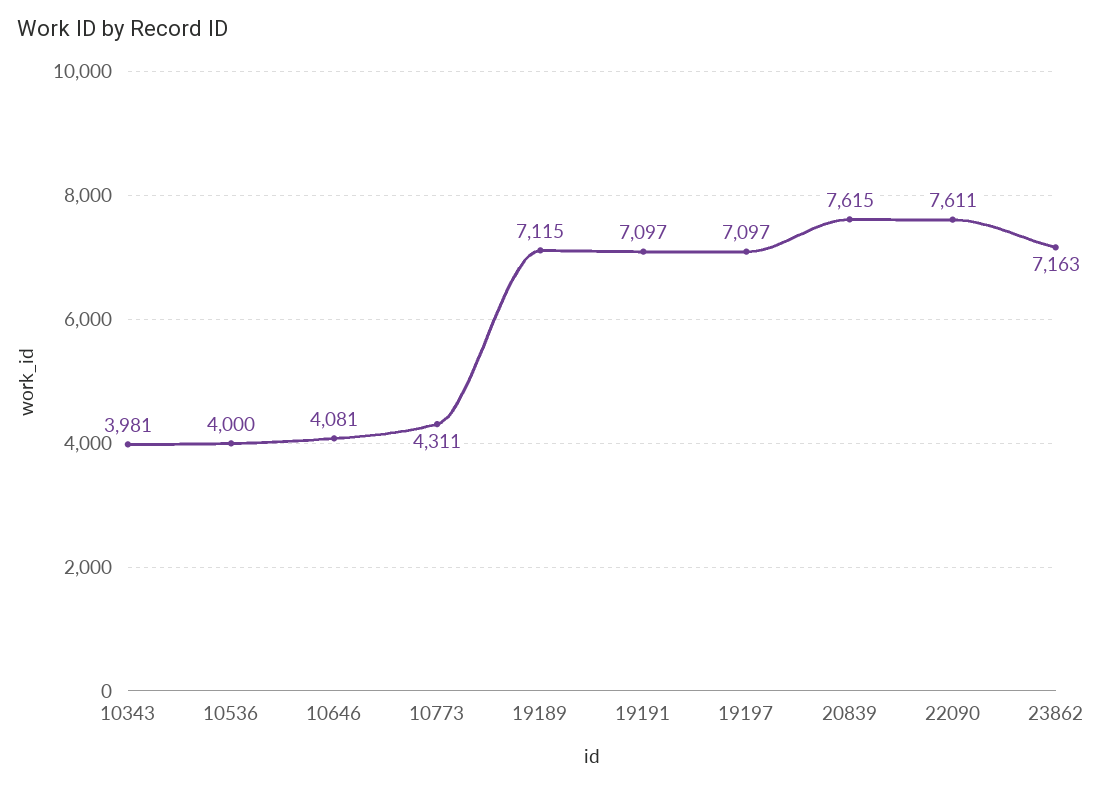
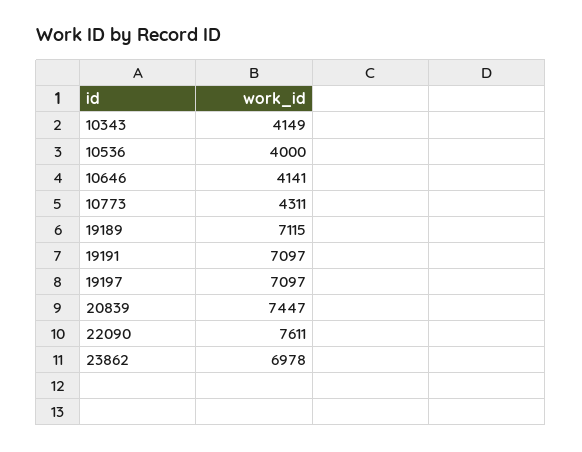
10343: 3981 -> 4149
10646: 4081 -> 4141
20839: 7615 -> 7447
23862: 7163 -> 6978

